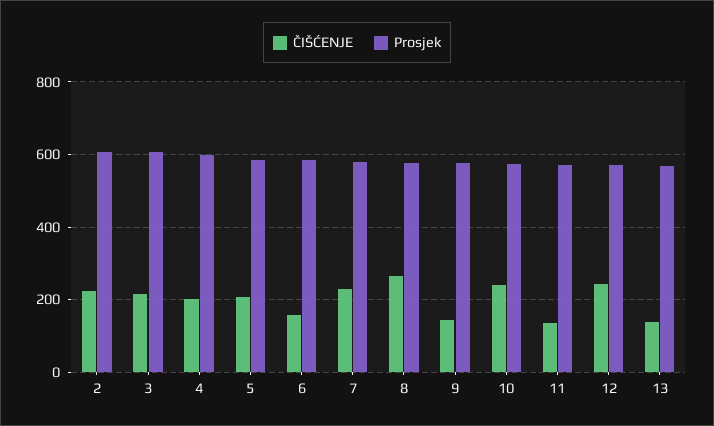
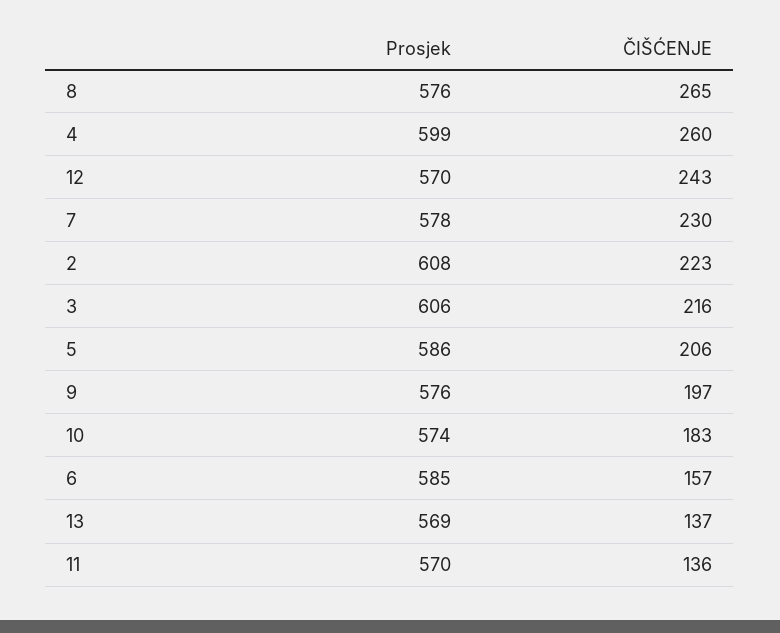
ČIŠĆENJE, 4: 200 -> 260
ČIŠĆENJE, 9: 140 -> 197
ČIŠĆENJE, 10: 240 -> 183

